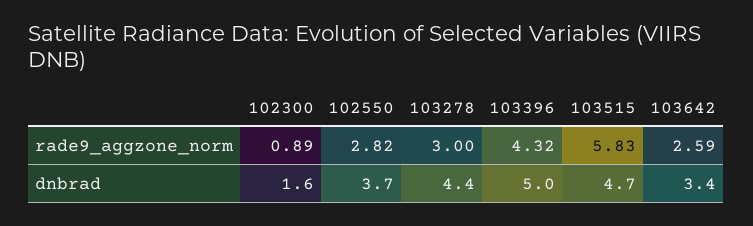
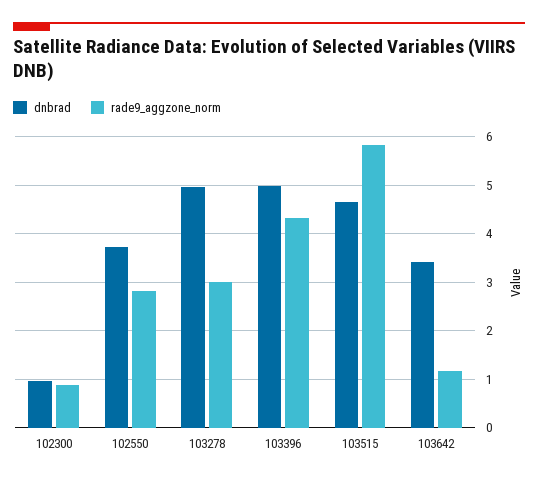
rade9_aggzone_norm, 103642: 2.59 -> 1.2
dnbrad, 102300: 1.6 -> 1
dnbrad, 103278: 4.4 -> 5

